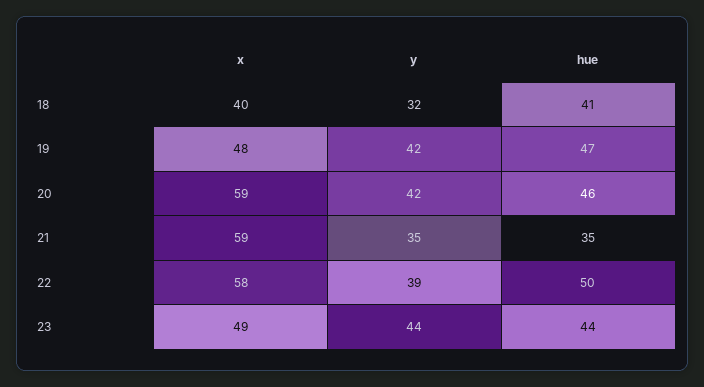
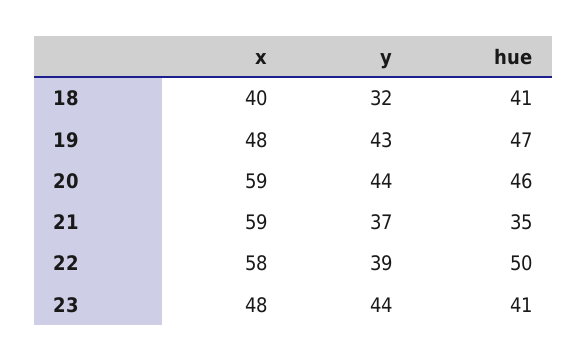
y, 19: 42 -> 43
y, 20: 42 -> 44
y, 21: 35 -> 37
x, 23: 49 -> 48
hue, 23: 44 -> 41

